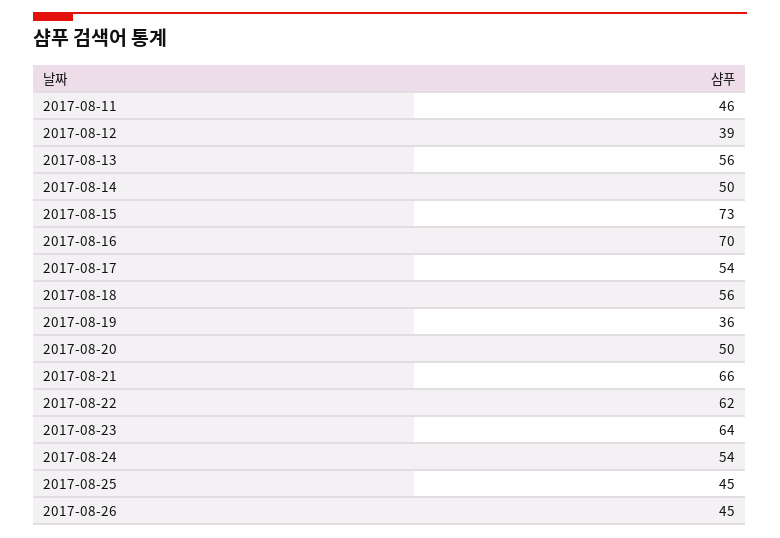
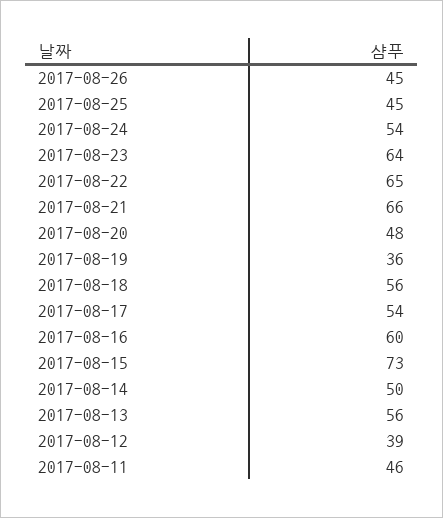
2017-08-16: 70 -> 60
2017-08-20: 50 -> 48
2017-08-22: 62 -> 65

